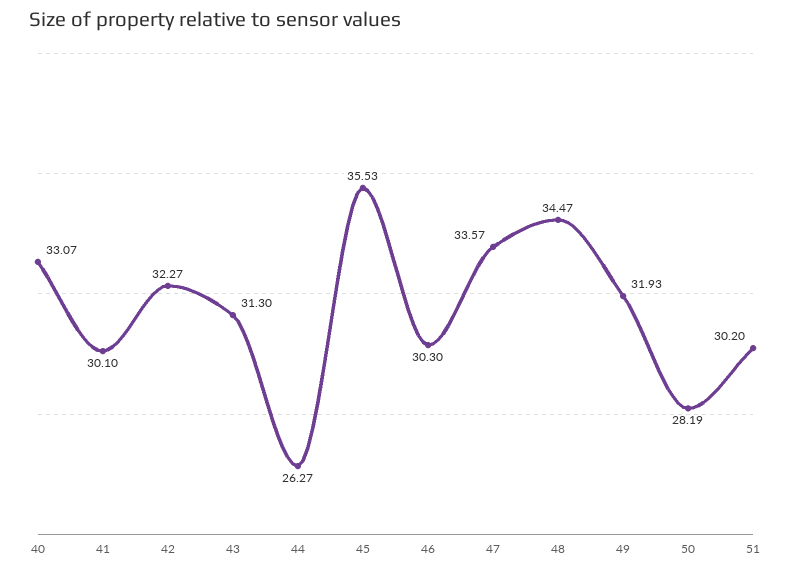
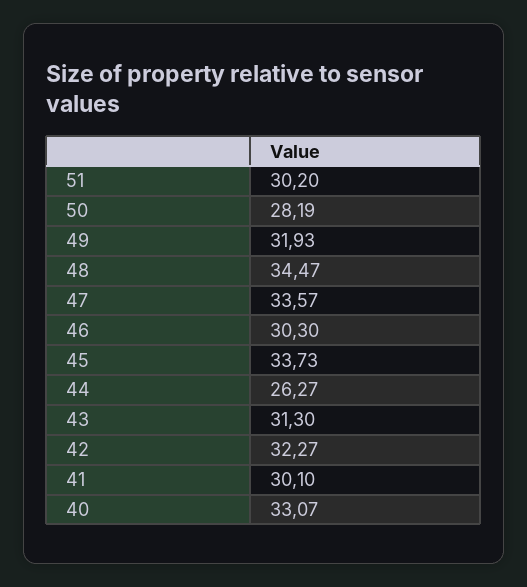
45: 35.53 -> 33.73

